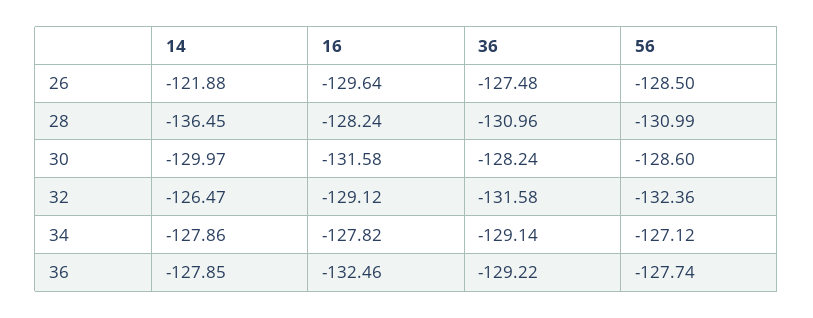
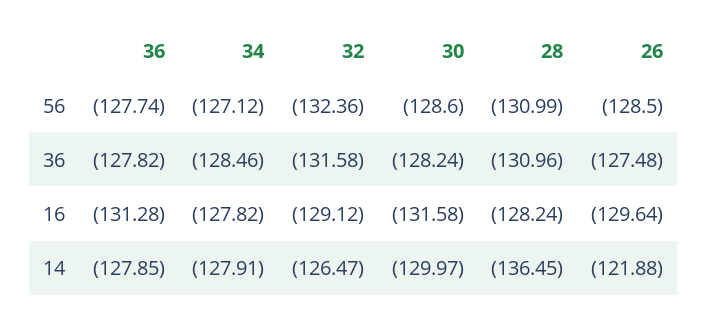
14, 34: -127.86 -> -127.91
36, 34: -129.14 -> -128.46
16, 36: -132.46 -> -131.28
36, 36: -129.22 -> -127.82

